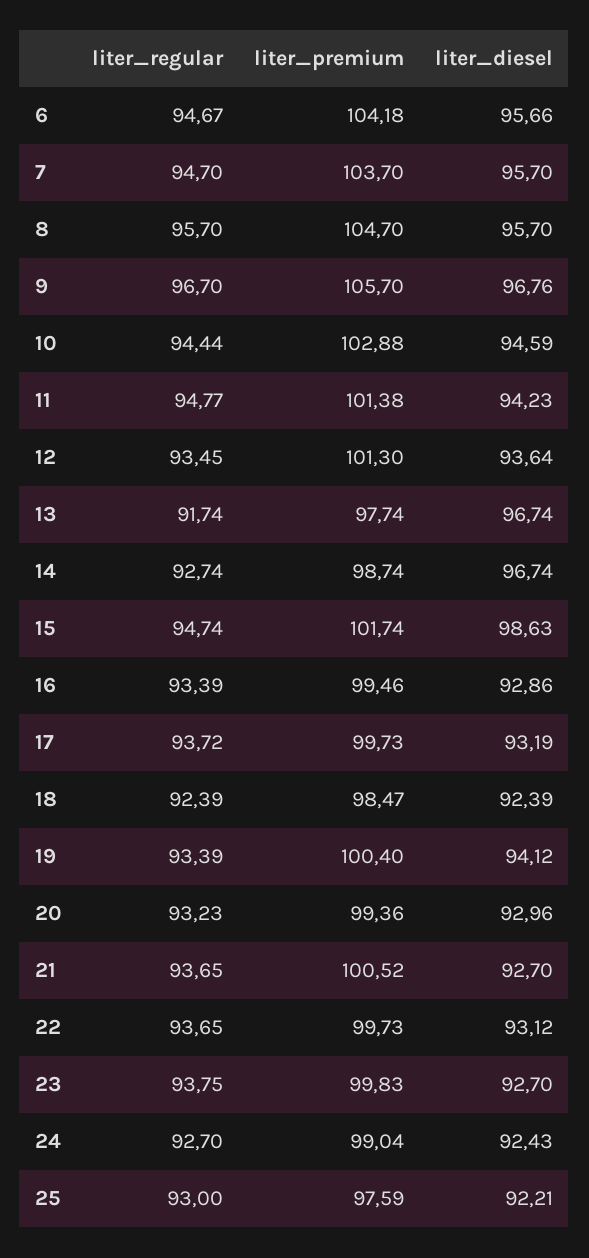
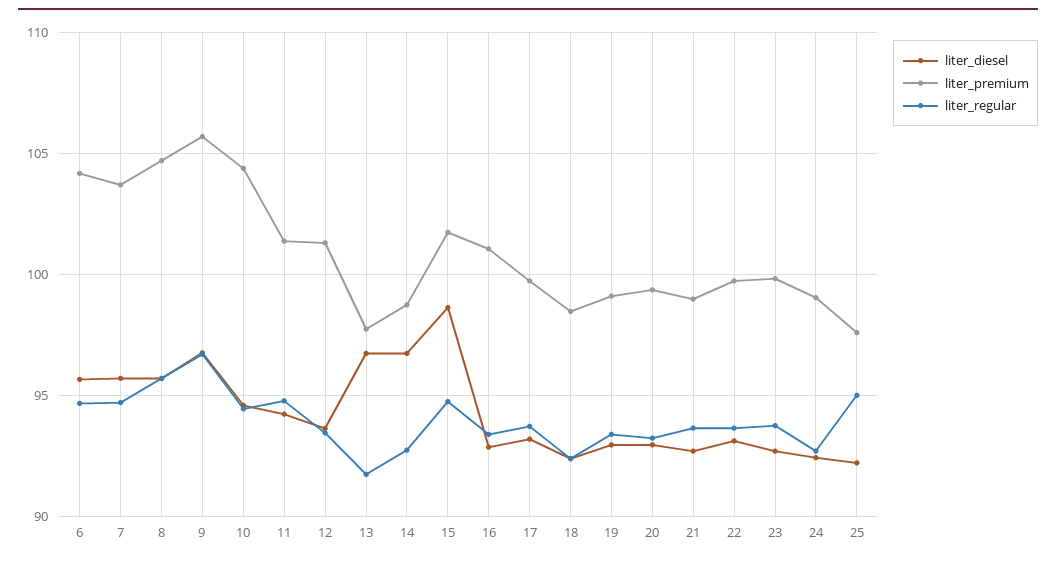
liter_premium, 10: 102.88 -> 104.5
liter_premium, 16: 99.46 -> 101
liter_premium, 19: 100.4 -> 99
liter_diesel, 19: 94.12 -> 93
liter_premium, 21: 100.52 -> 99
liter_regular, 25: 93 -> 95

